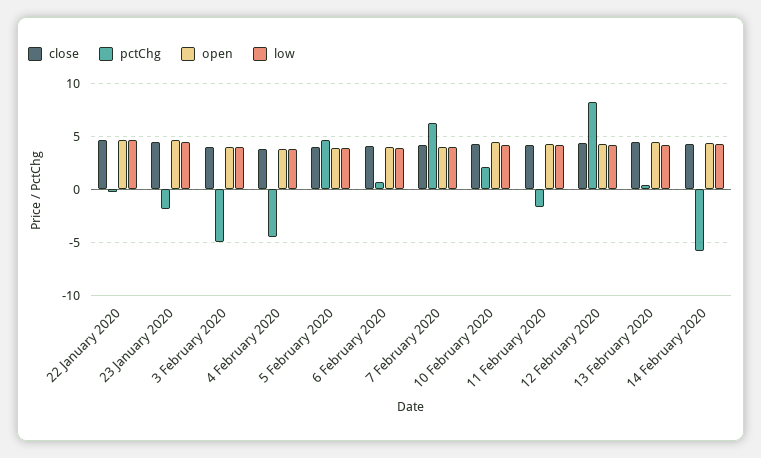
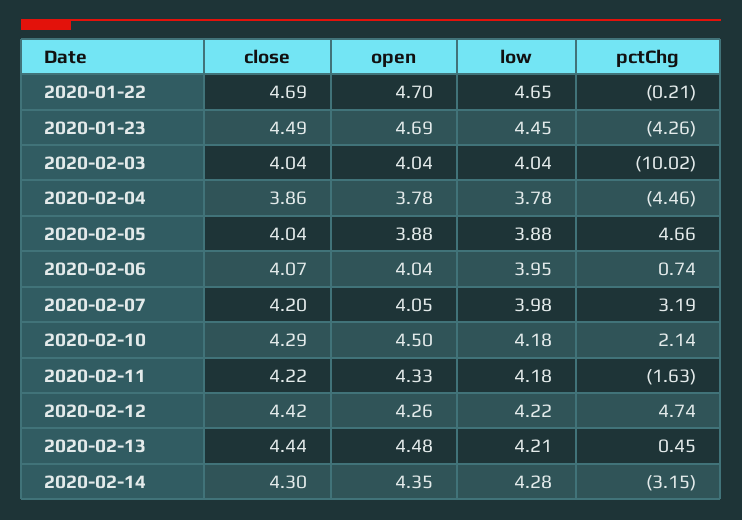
pctChg, 23 January 2020: -2 -> -4.26
pctChg, 3 February 2020: -5 -> -10.02
pctChg, 7 February 2020: 6 -> 3.19
pctChg, 12 February 2020: 8 -> 4.74
pctChg, 14 February 2020: -6 -> -3.15

